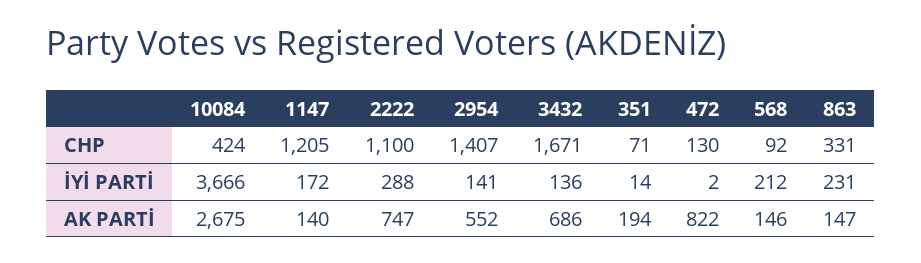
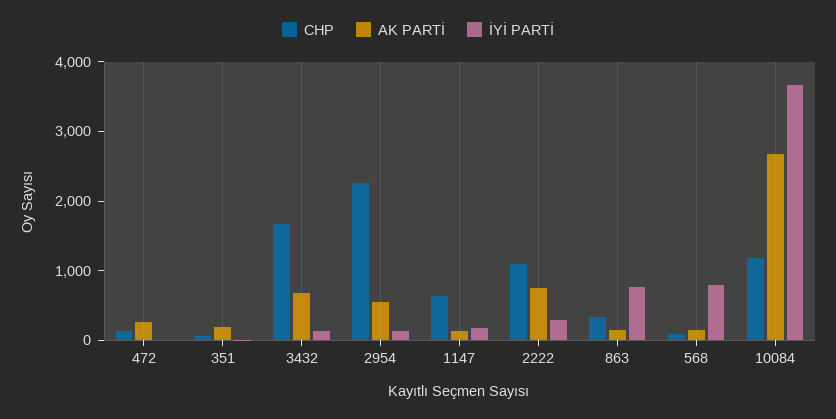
CHP, 10084: 424 -> 1200
CHP, 1147: 1205 -> 600
CHP, 2954: 1407 -> 2200
İYİ PARTİ, 568: 212 -> 800
İYİ PARTİ, 863: 231 -> 800
AK PARTİ, 472: 822 -> 200

